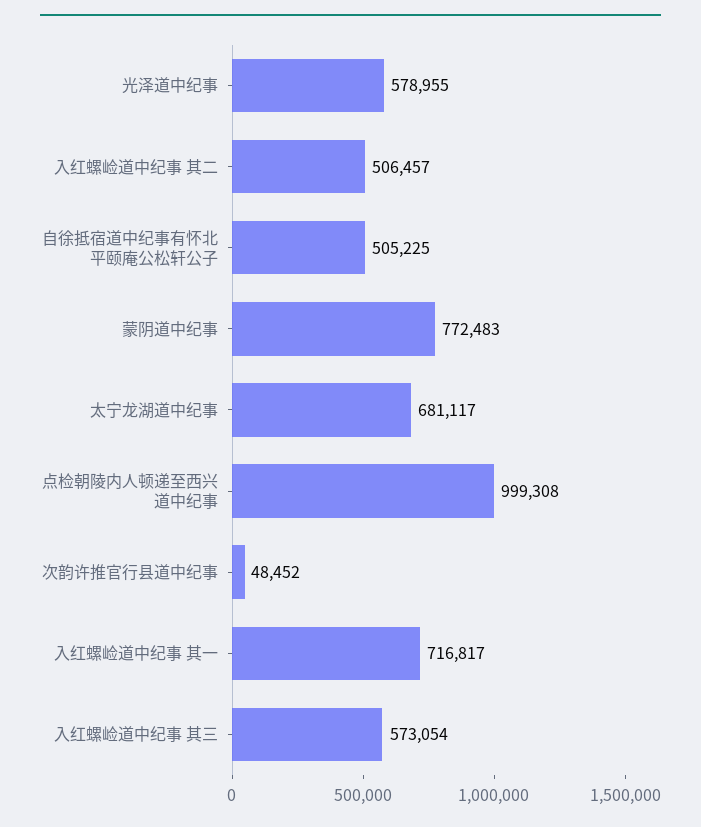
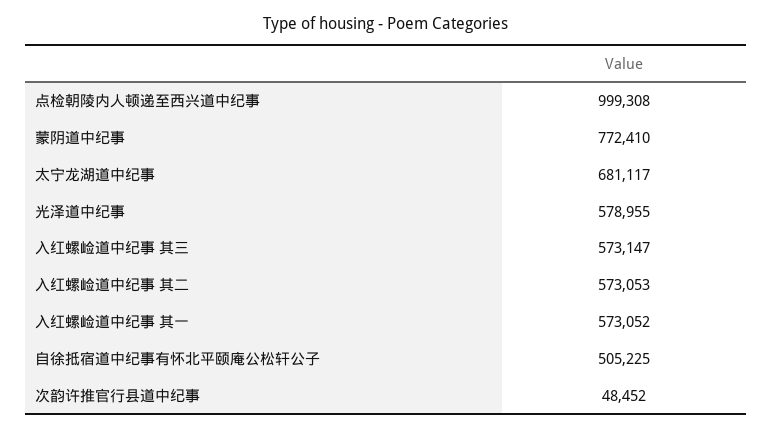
入红螺崄道中纪事 其二: 506457 -> 573053
蒙阴道中纪事: 772483 -> 772410
入红螺崄道中纪事 其一: 716817 -> 573052
入红螺崄道中纪事 其三: 573054 -> 573147

